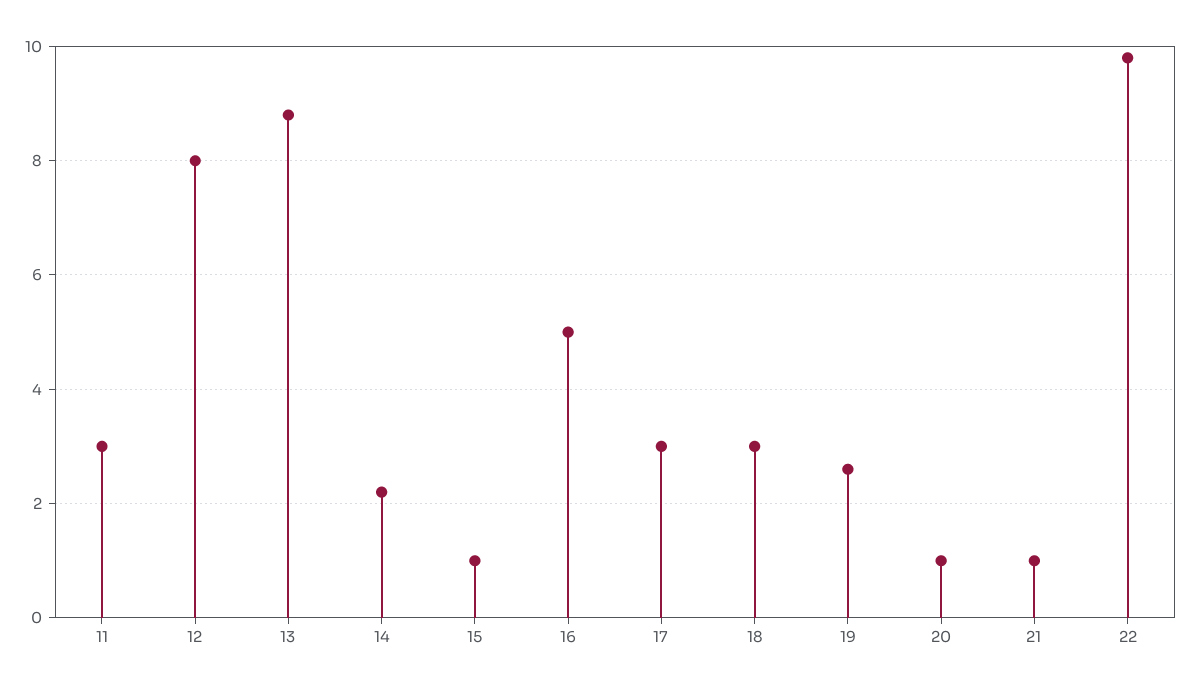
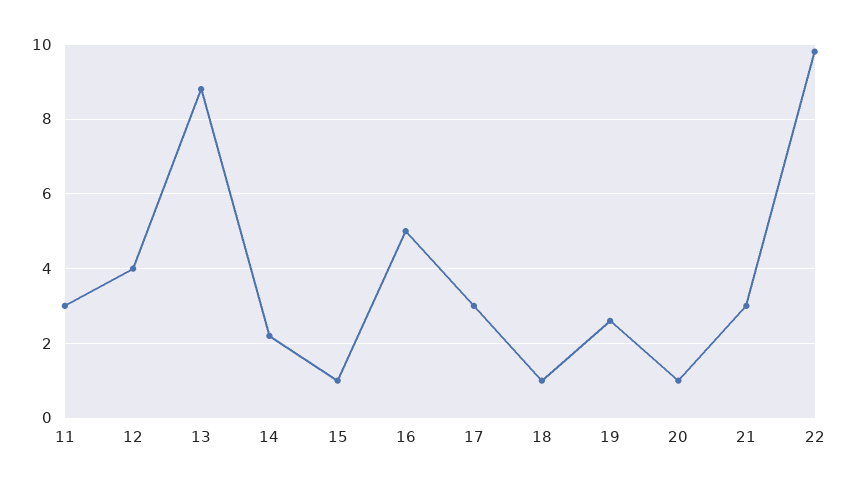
12: 8 -> 4
18: 3 -> 1
21: 1 -> 3

